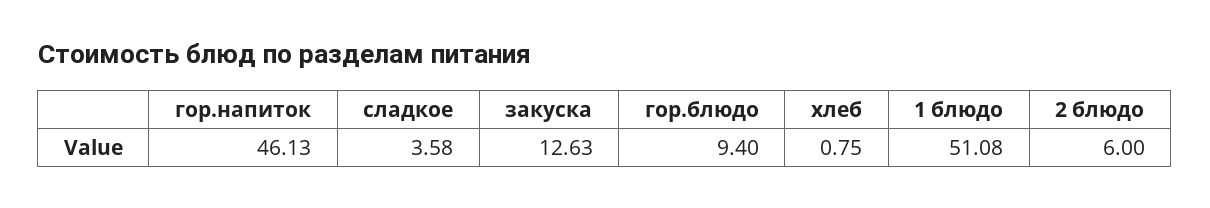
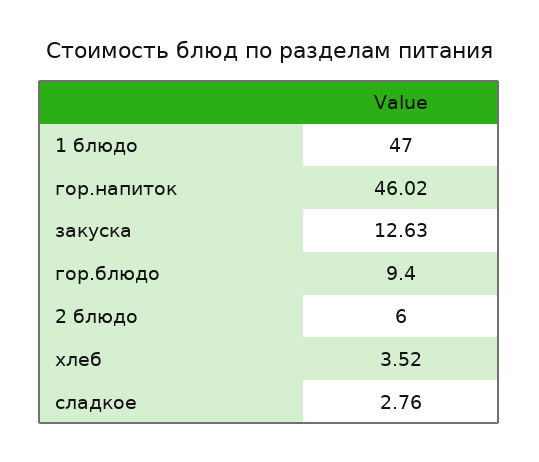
гор.напиток: 46.13 -> 46.02
сладкое: 3.58 -> 2.76
хлеб: 0.75 -> 3.52
1 блюдо: 51.08 -> 47

